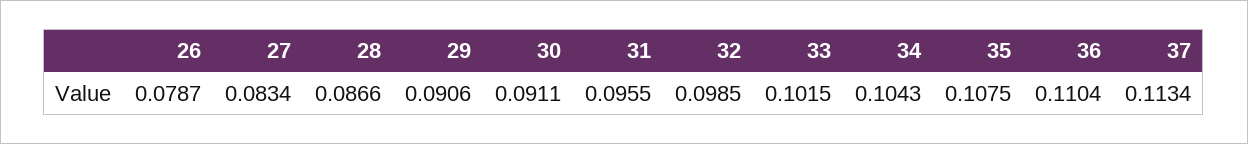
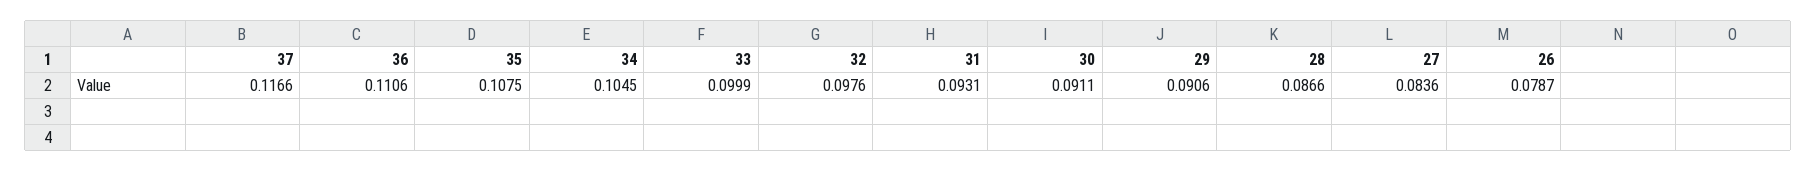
27: 0.0834 -> 0.0836
31: 0.0955 -> 0.0931
32: 0.0985 -> 0.0976
33: 0.1015 -> 0.0999
34: 0.1043 -> 0.1045
36: 0.1104 -> 0.1106
37: 0.1134 -> 0.1166

